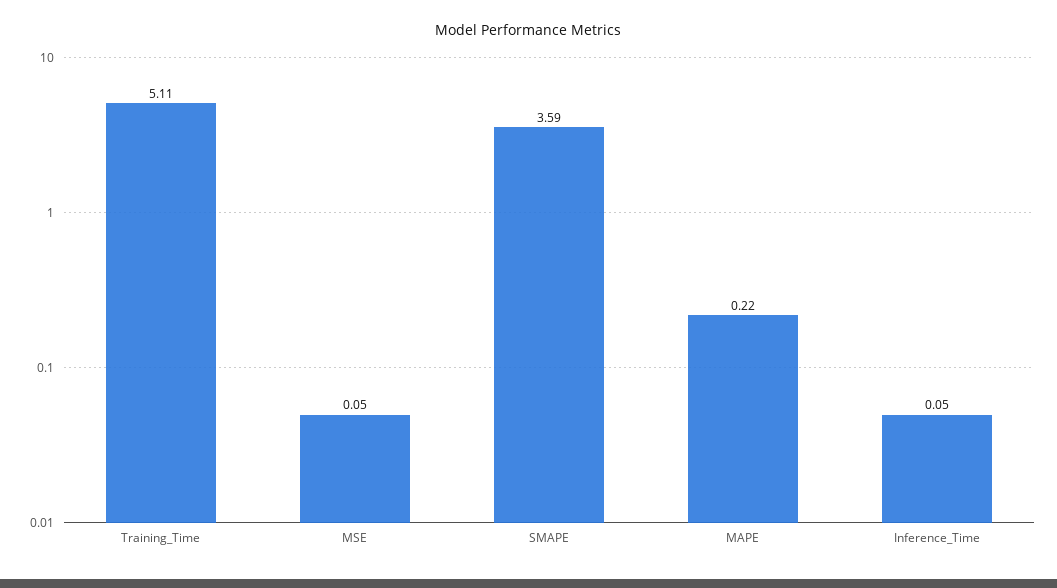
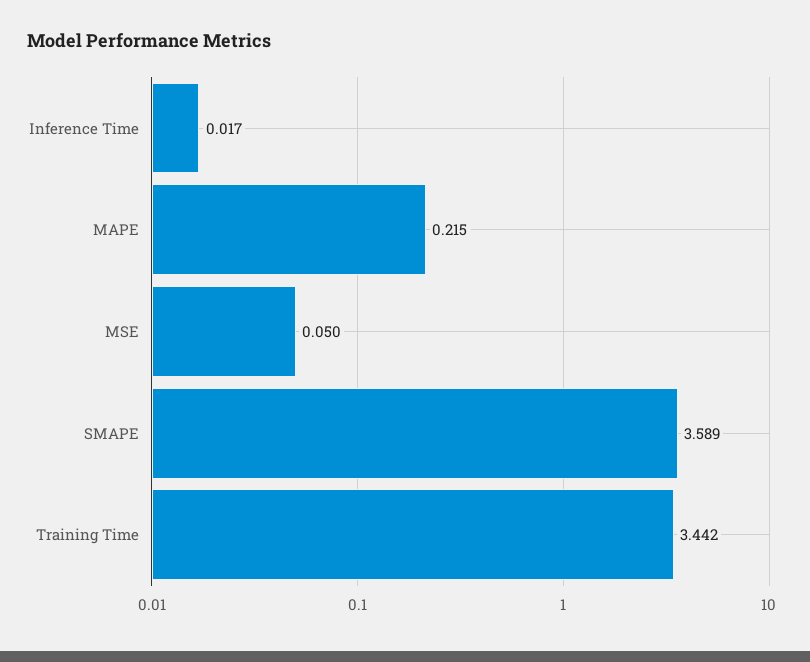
Training_Time: 5.11 -> 3.442
Inference_Time: 0.05 -> 0.017

